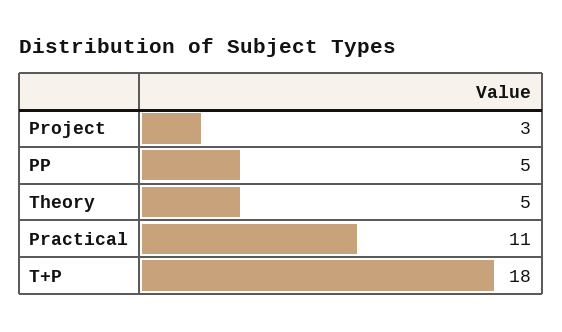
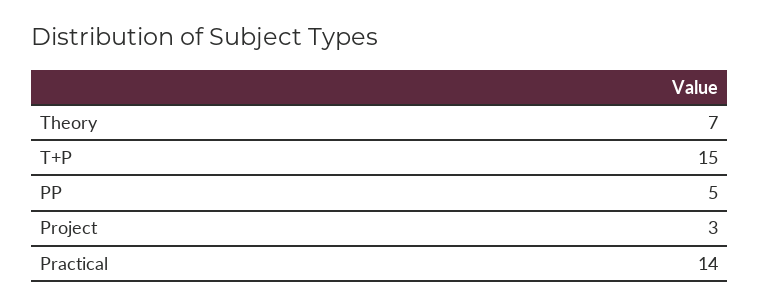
Theory: 5 -> 7
Practical: 11 -> 14
T+P: 18 -> 15

